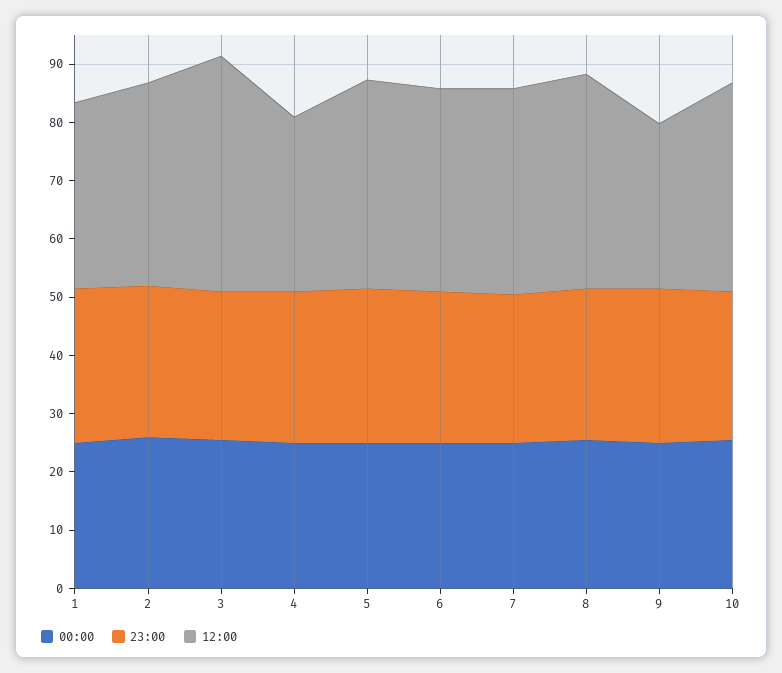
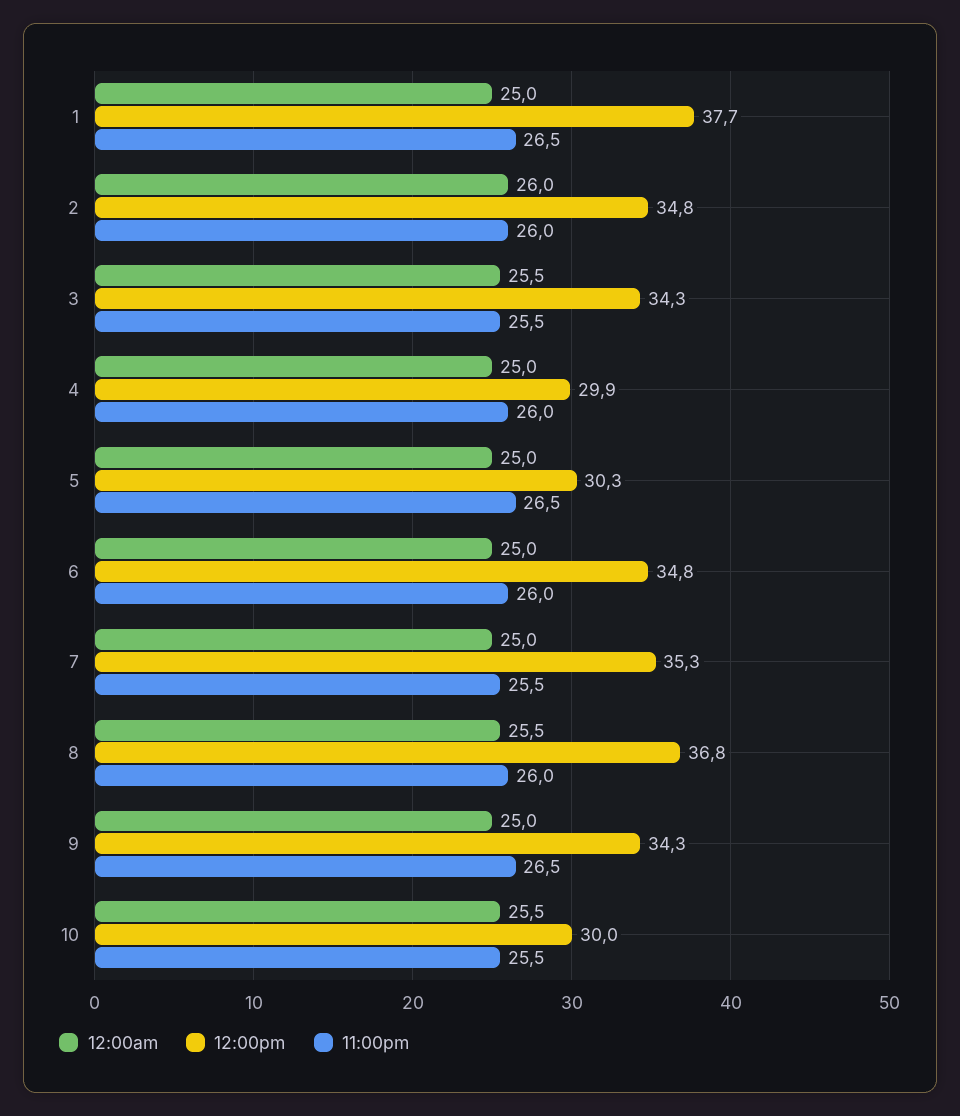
12:00, 1: 32 -> 37.7
12:00, 3: 40 -> 34.3
12:00, 5: 36 -> 30.3
12:00, 9: 28 -> 34.3
12:00, 10: 36 -> 30

